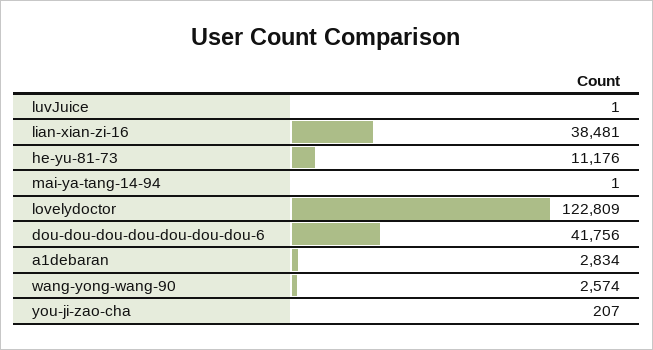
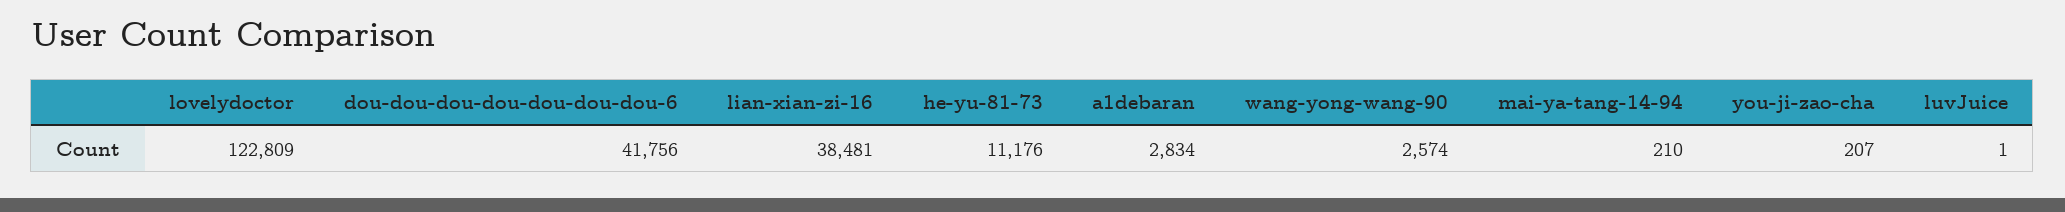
mai-ya-tang-14-94: 1 -> 210

